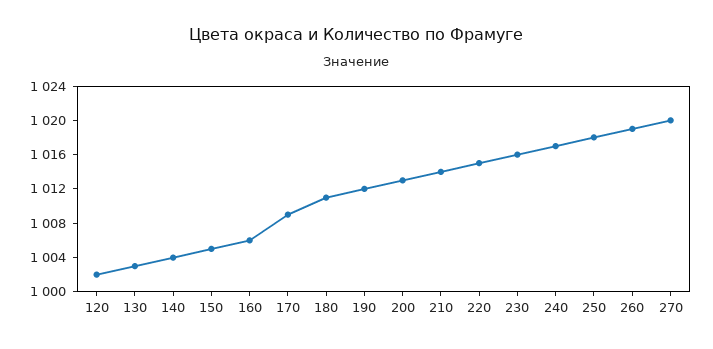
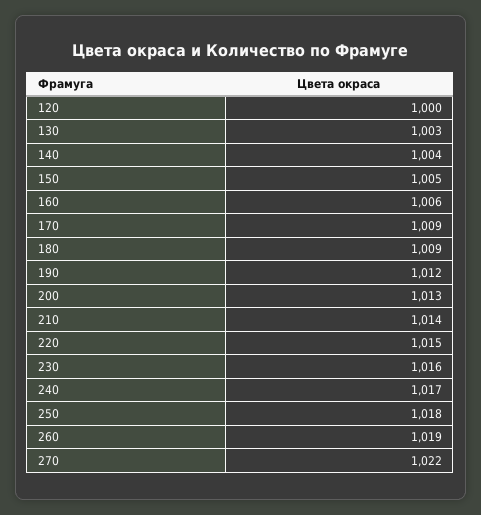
120: 1002 -> 1000
180: 1011 -> 1009
270: 1020 -> 1022

